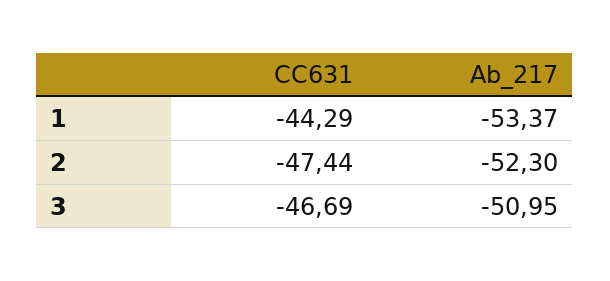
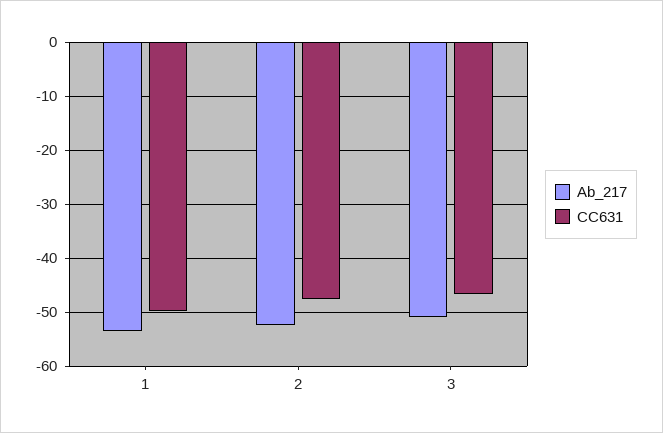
CC631, 1: -44.29 -> -50

